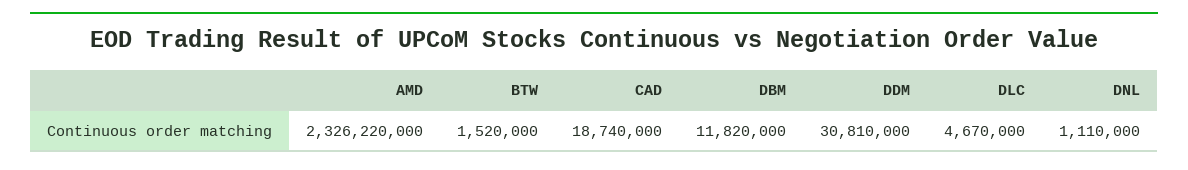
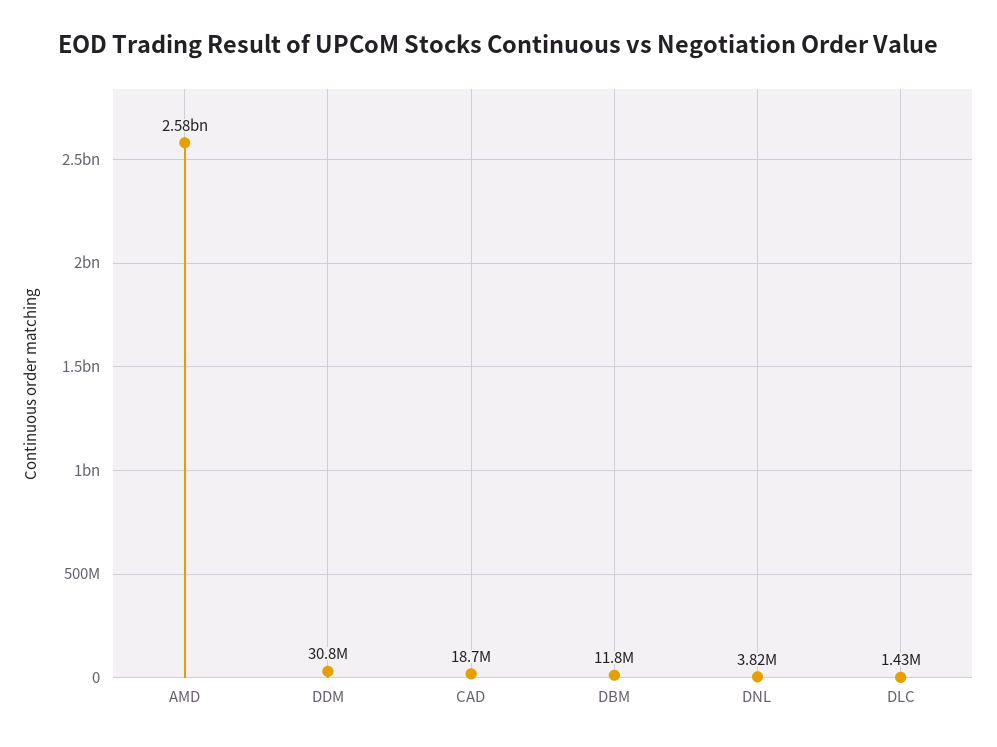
AMD: 2326220000 -> 2580000000
BTW: 1520000 -> none
DLC: 4670000 -> 1430000
DNL: 1110000 -> 3820000

